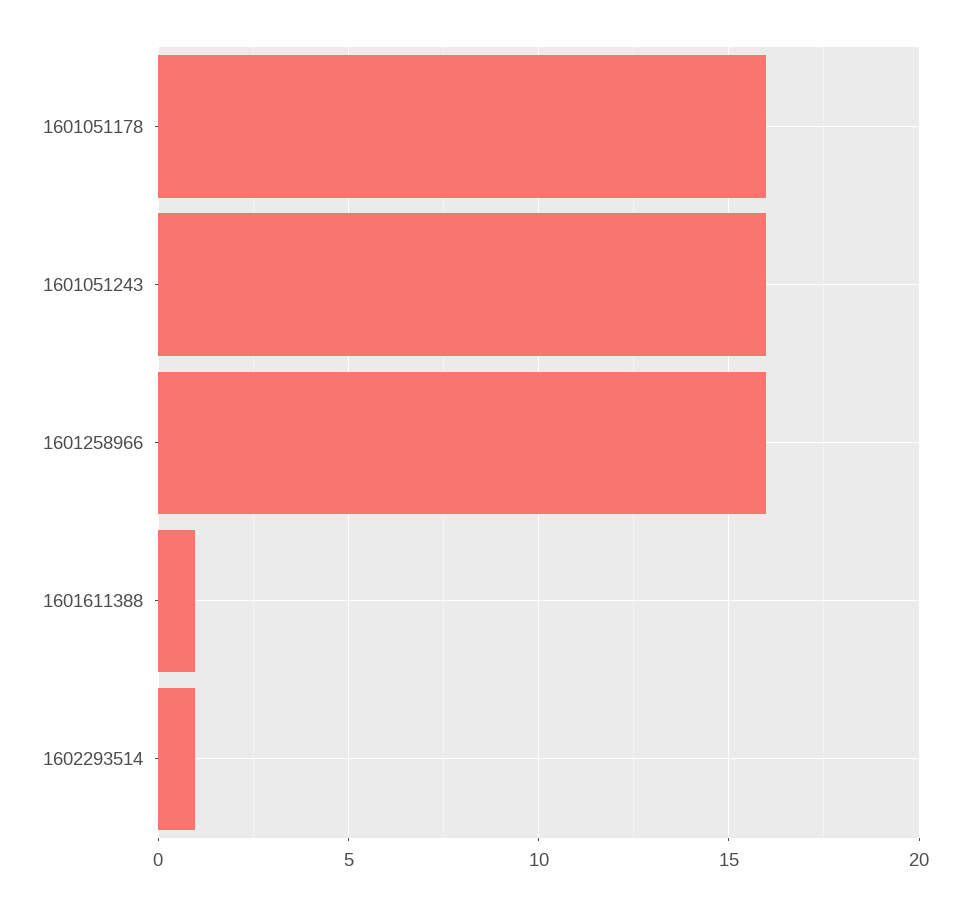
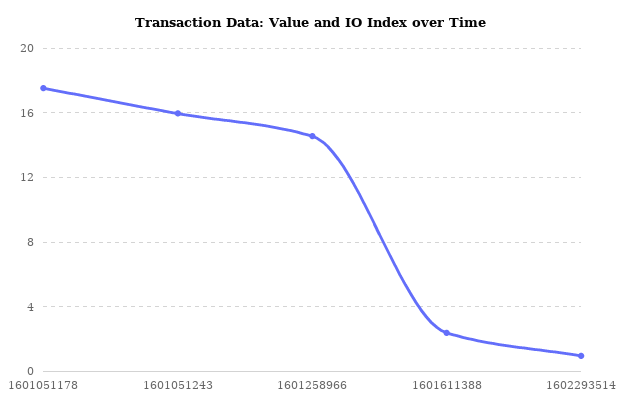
1601051178: 16 -> 17.5
1601258966: 16 -> 14.5
1601611388: 1 -> 2.5

